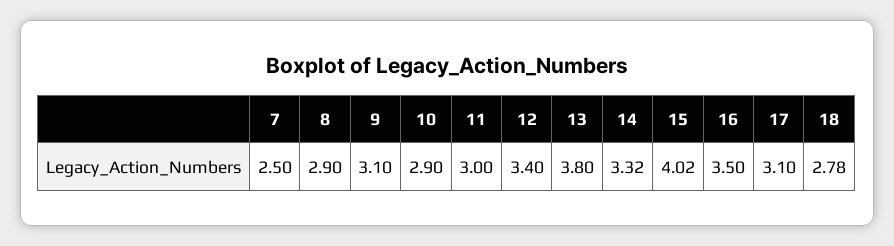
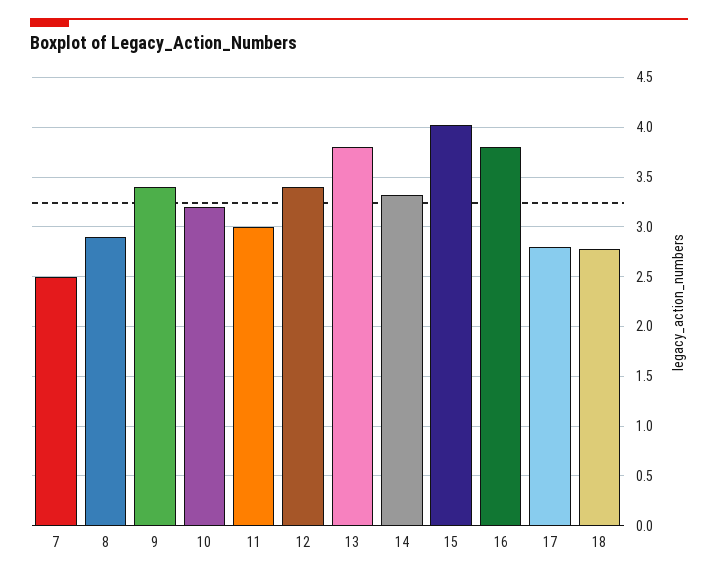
9: 3.1 -> 3.4
10: 2.9 -> 3.2
16: 3.5 -> 3.8
17: 3.1 -> 2.8

